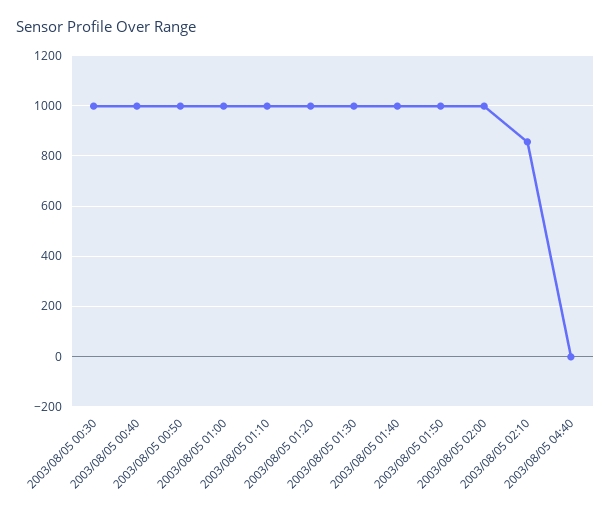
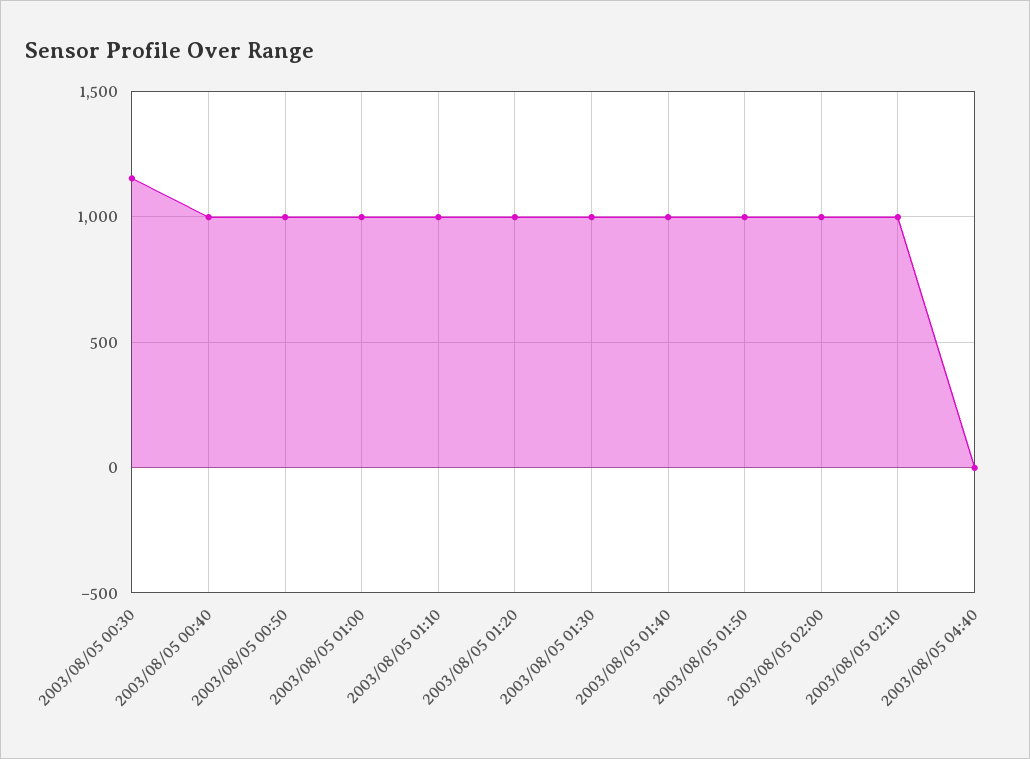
2003/08/05 00:30: 1000 -> 1150
2003/08/05 02:10: 850 -> 1000

